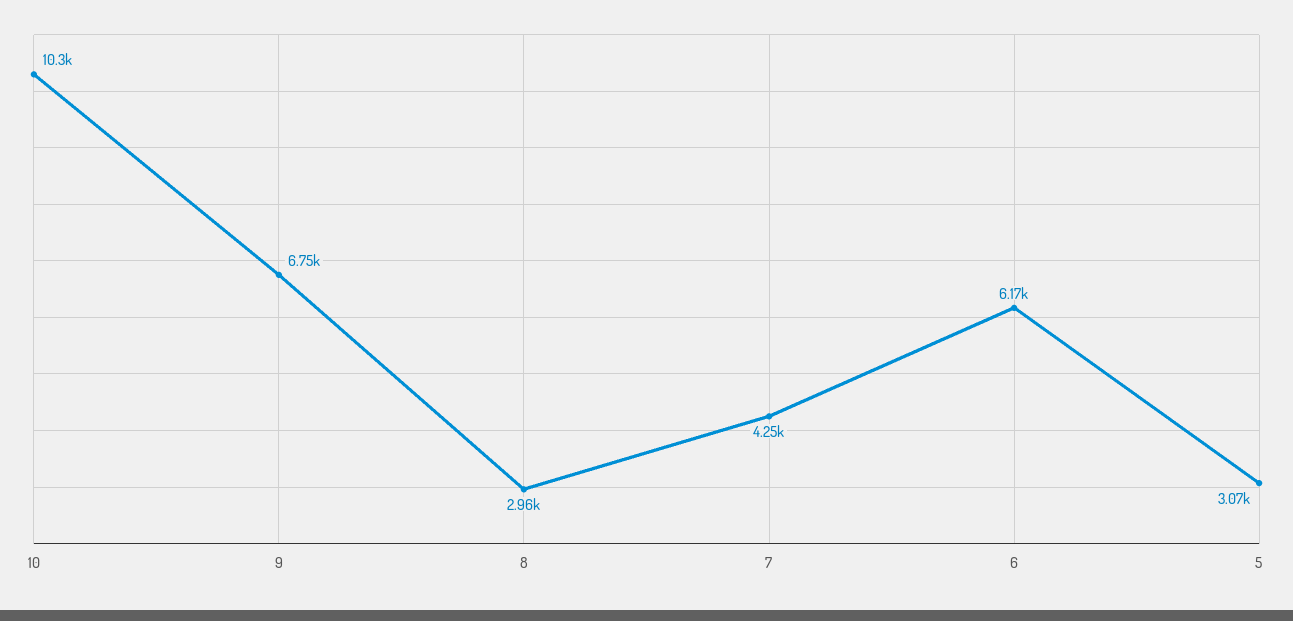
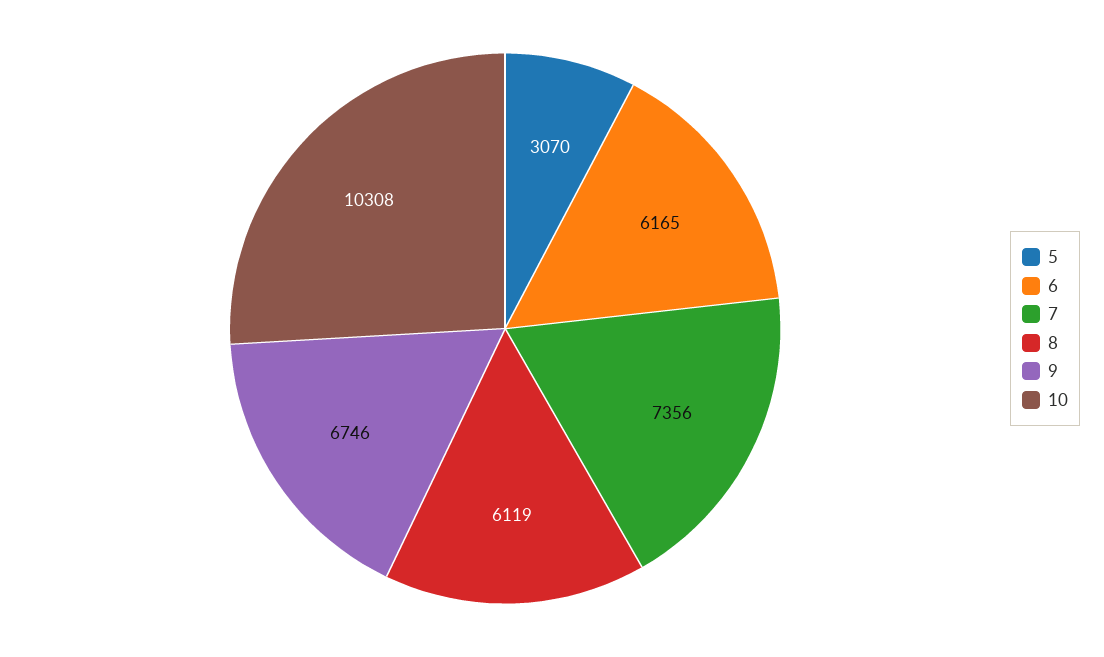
8: 2960 -> 6119
7: 4250 -> 7356

